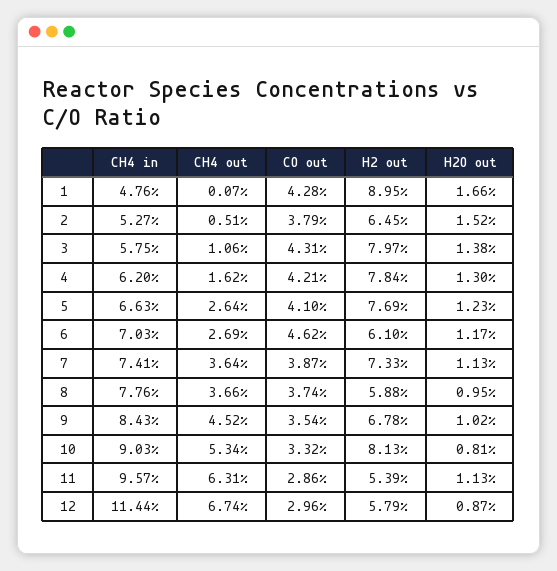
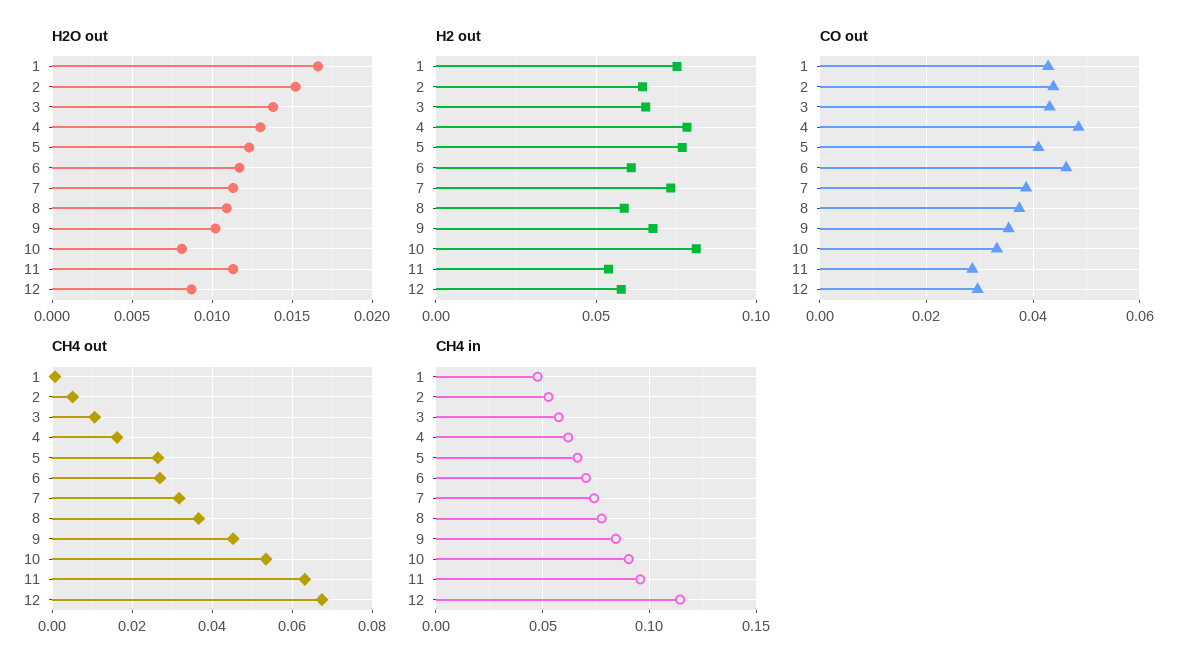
H2 out, 1: 0.0895 -> 0.075
CO out, 2: 0.0379 -> 0.044
H2 out, 3: 0.0797 -> 0.065
CO out, 4: 0.0421 -> 0.048
CH4 out, 7: 0.0364 -> 0.032
H2O out, 8: 0.0095 -> 0.011

